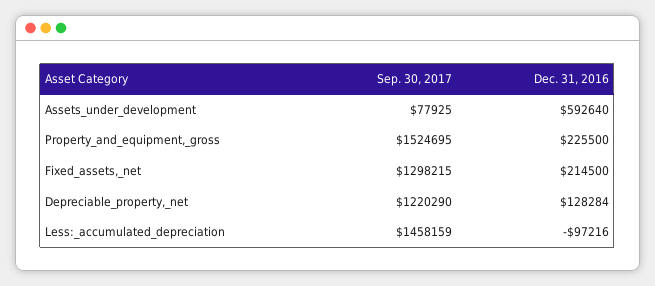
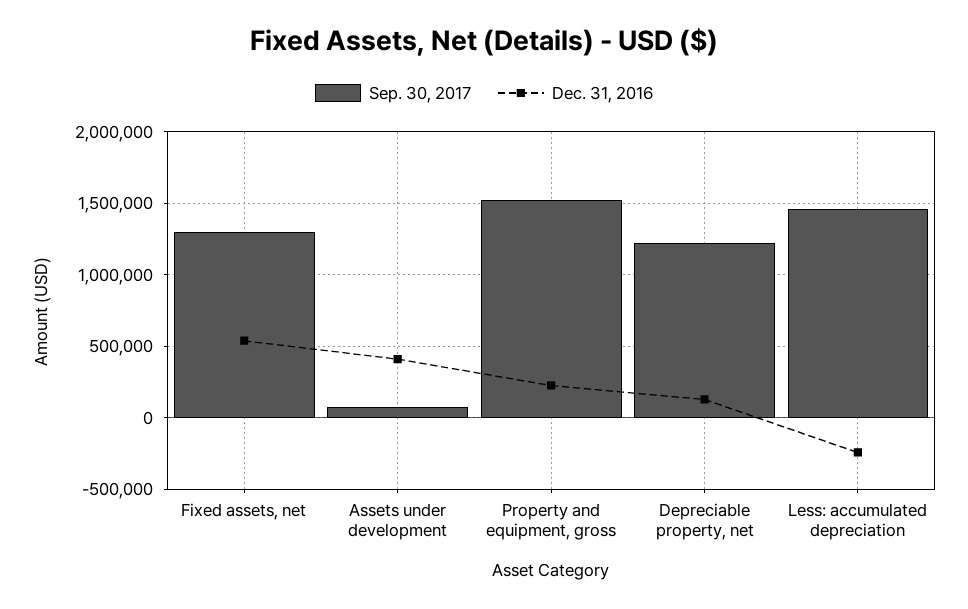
Dec. 31, 2016, Assets_under_development: 592640 -> 400000
Dec. 31, 2016, Fixed_assets,_net: 214500 -> 550000
Dec. 31, 2016, Less:_accumulated_depreciation: -97216 -> -250000

